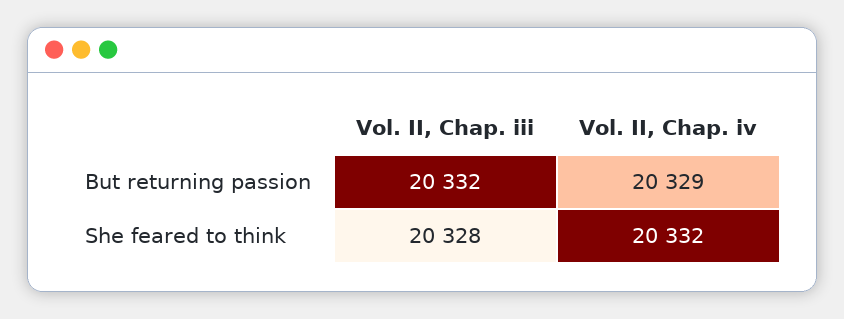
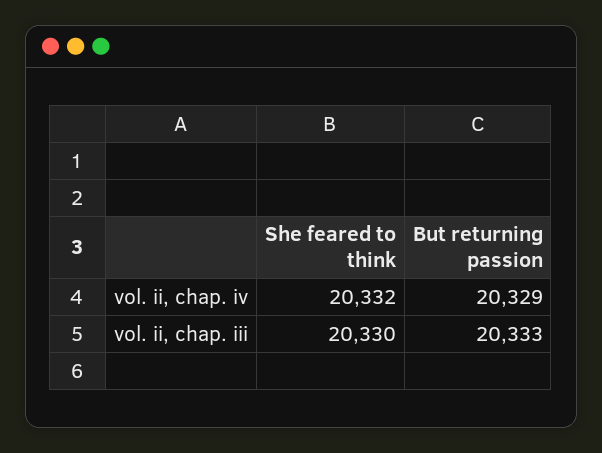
Vol. II, Chap. iii, But returning passion: 20332 -> 20333
Vol. II, Chap. iii, She feared to think: 20328 -> 20330

